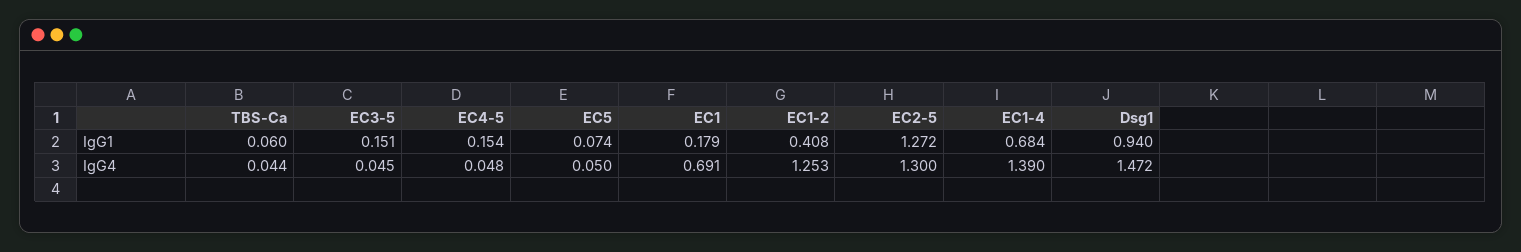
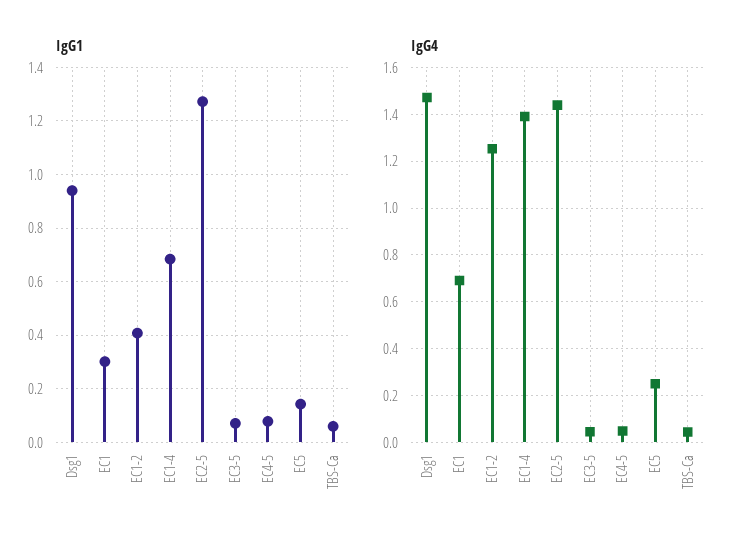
IgG1, EC3-5: 0.151 -> 0.075
IgG1, EC4-5: 0.154 -> 0.075
IgG1, EC5: 0.074 -> 0.15
IgG1, EC1: 0.179 -> 0.3
IgG4, EC5: 0.05 -> 0.25
IgG4, EC2-5: 1.3 -> 1.45

